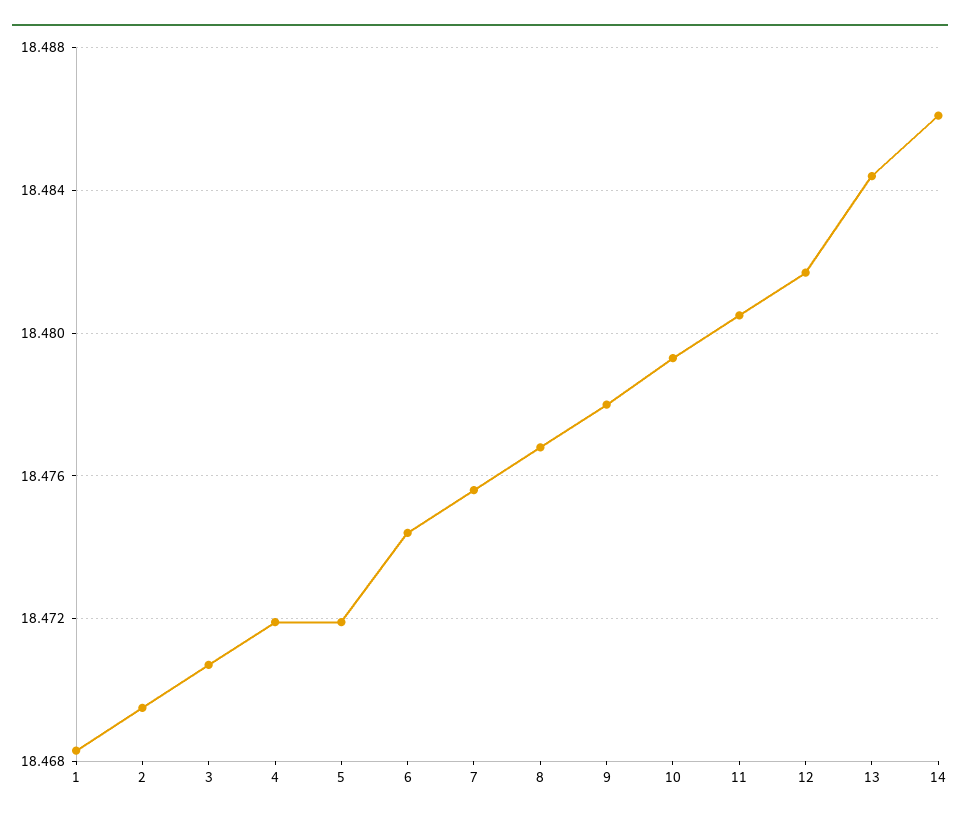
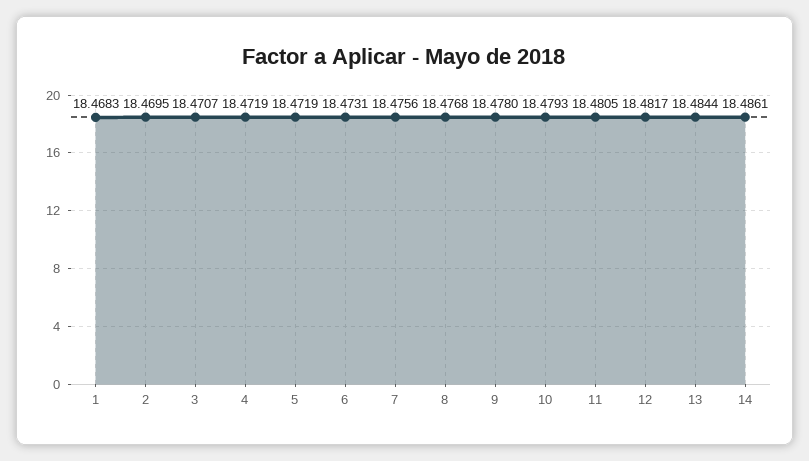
6: 18.4745 -> 18.4731

